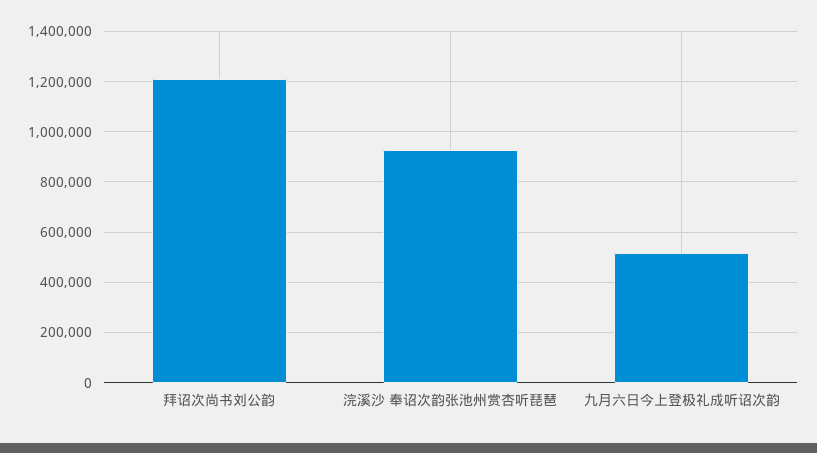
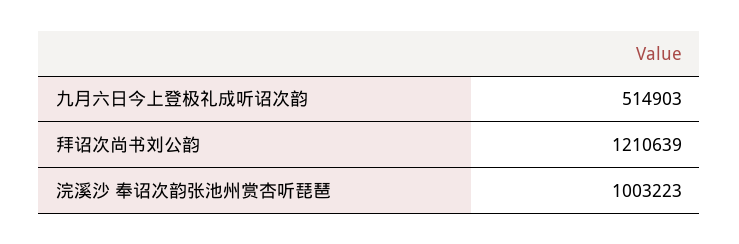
浣溪沙 奉诏次韵张池州赏杏听琵琶: 925000 -> 1003223

